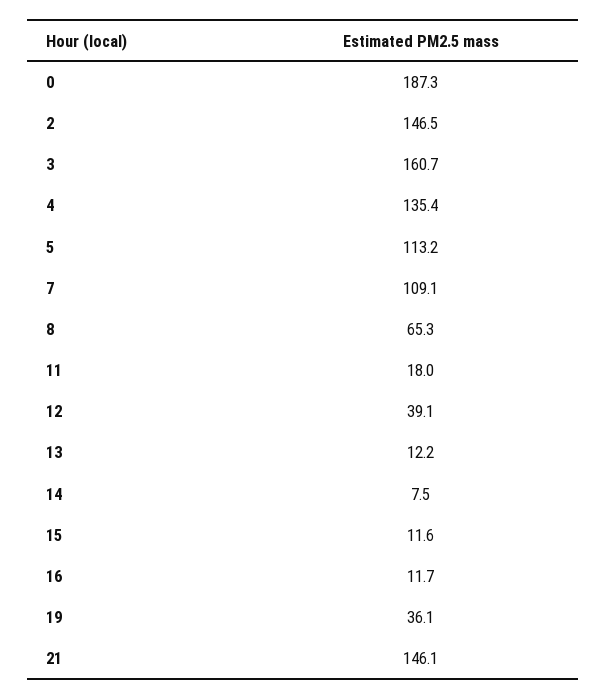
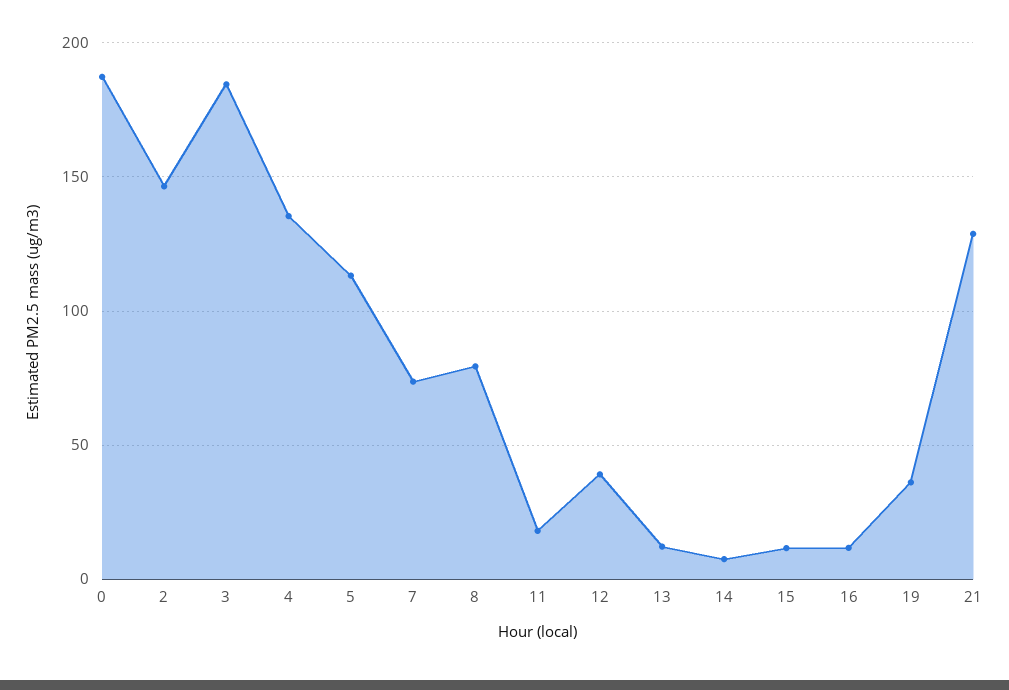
3: 160.7 -> 185
7: 109.1 -> 75
8: 65.3 -> 80
21: 146.1 -> 130

